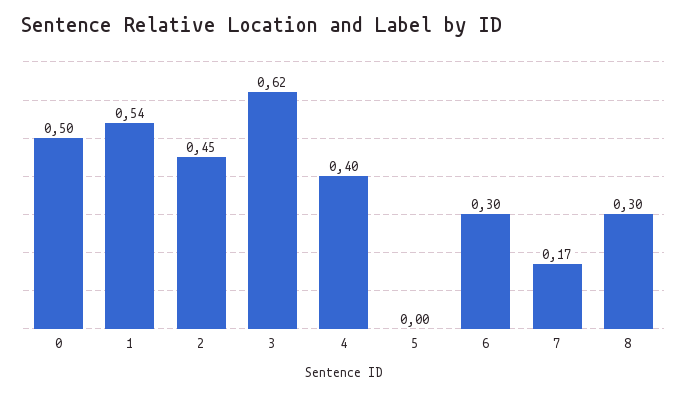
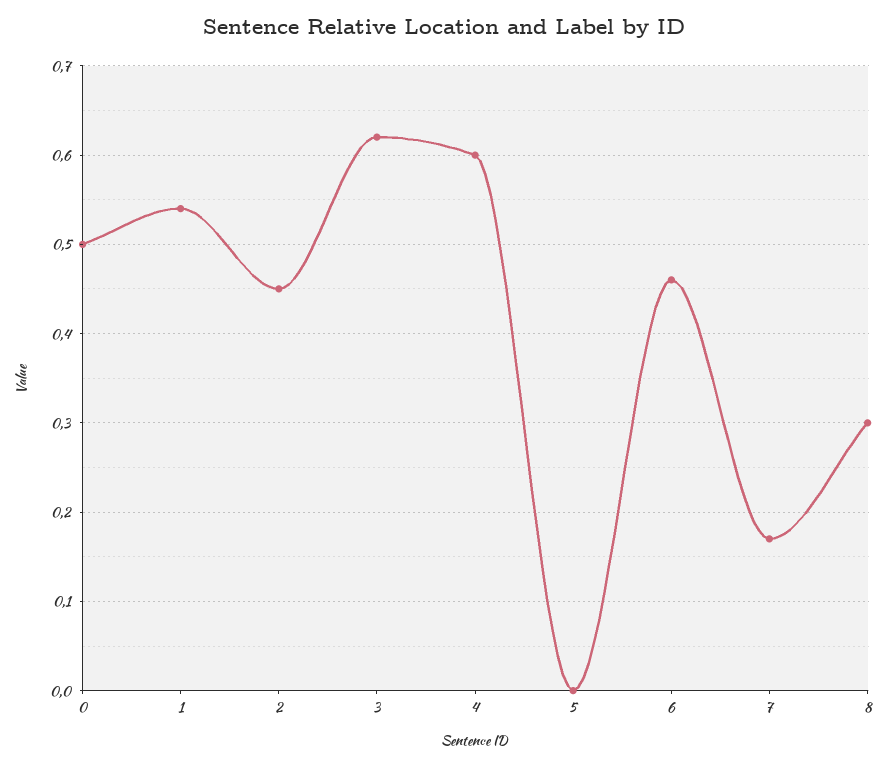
4: 0.4 -> 0.6
6: 0.3 -> 0.46

